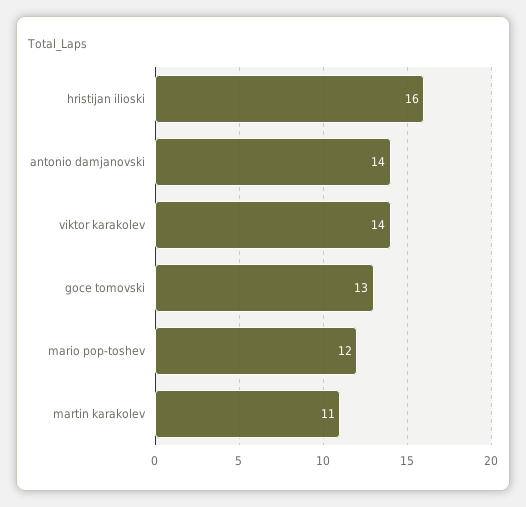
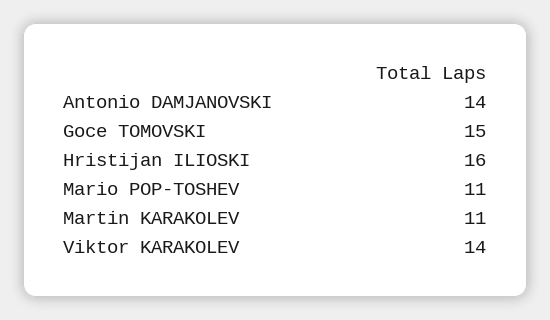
goce tomovski: 13 -> 15
mario pop-toshev: 12 -> 11

